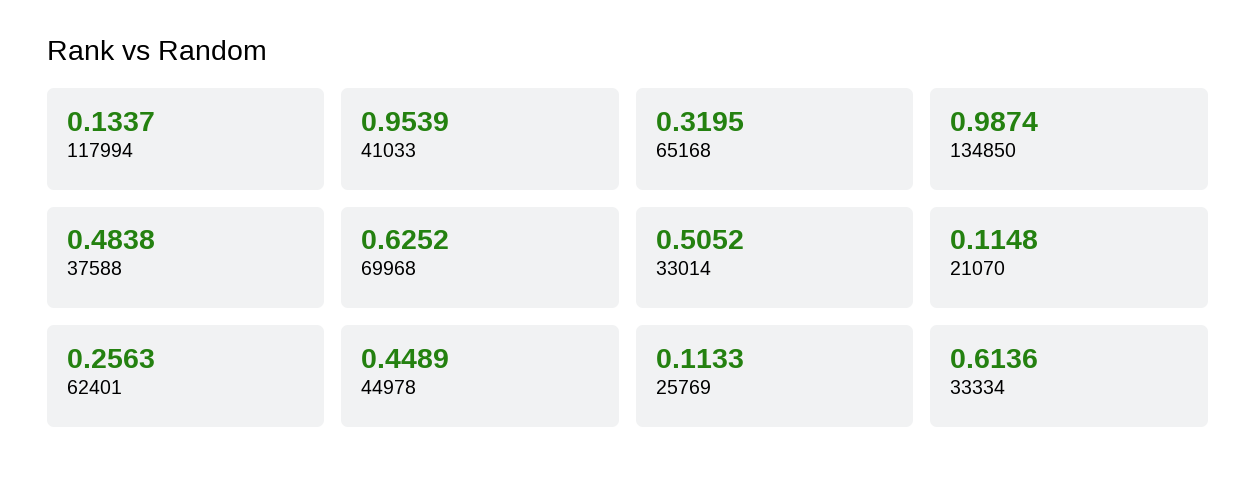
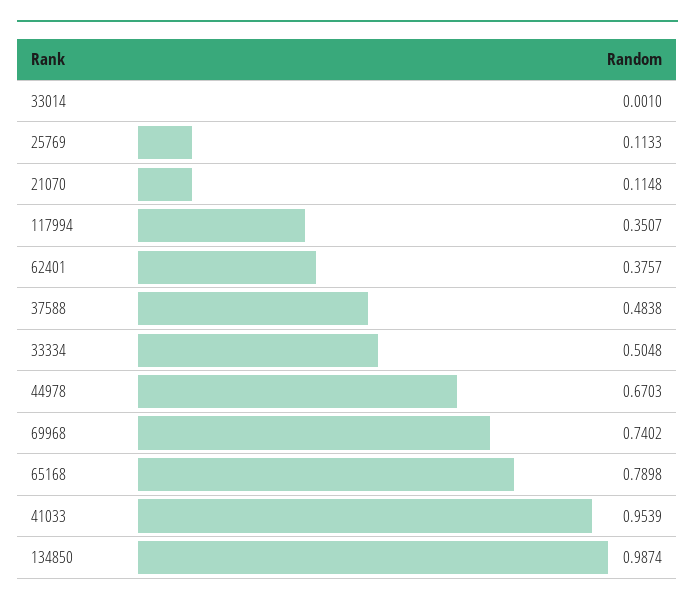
117994: 0.1337 -> 0.3507
65168: 0.3195 -> 0.7898
69968: 0.6252 -> 0.7402
33014: 0.5052 -> 0.001
62401: 0.2563 -> 0.3757
44978: 0.4489 -> 0.6703
33334: 0.6136 -> 0.5048

